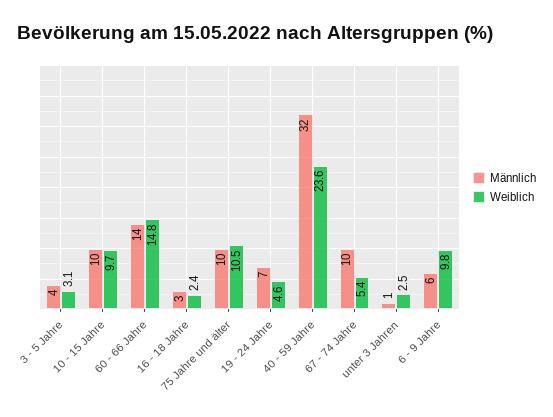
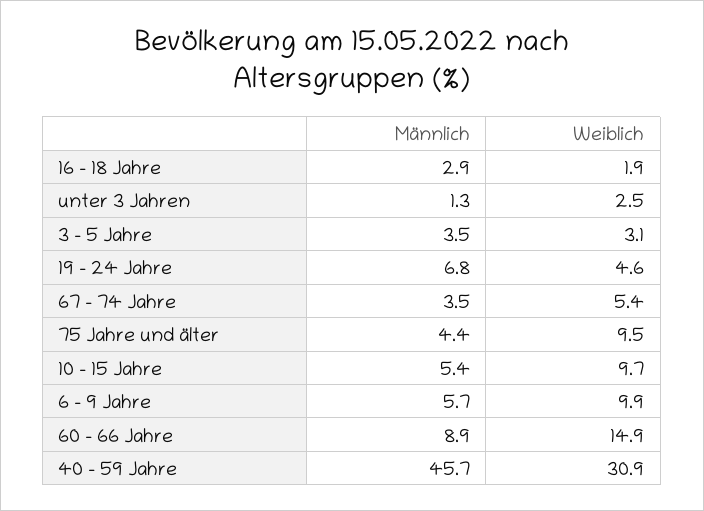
Männlich, 10 - 15 Jahre: 10 -> 5.4
Männlich, 60 - 66 Jahre: 14 -> 8.9
Weiblich, 60 - 66 Jahre: 14.8 -> 14.9
Weiblich, 16 - 18 Jahre: 2.4 -> 1.9
Männlich, 75 Jahre und älter: 10 -> 4.4
Weiblich, 75 Jahre und älter: 10.5 -> 9.5
Männlich, 40 - 59 Jahre: 32 -> 45.7
Weiblich, 40 - 59 Jahre: 23.6 -> 30.9
Männlich, 67 - 74 Jahre: 10 -> 3.5
Weiblich, 6 - 9 Jahre: 9.8 -> 9.9

